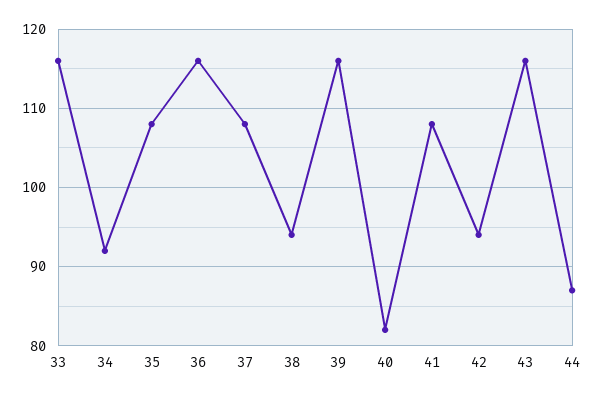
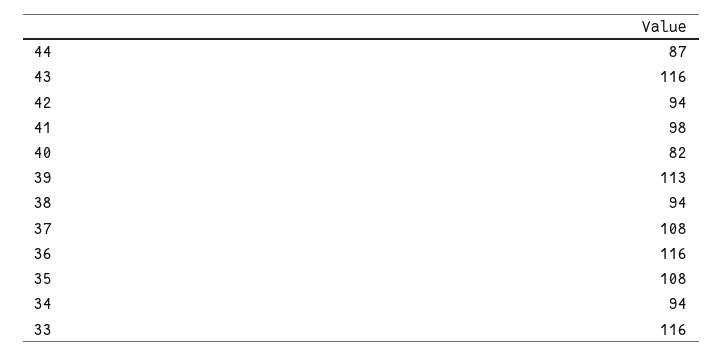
34: 92 -> 94
39: 116 -> 113
41: 108 -> 98

